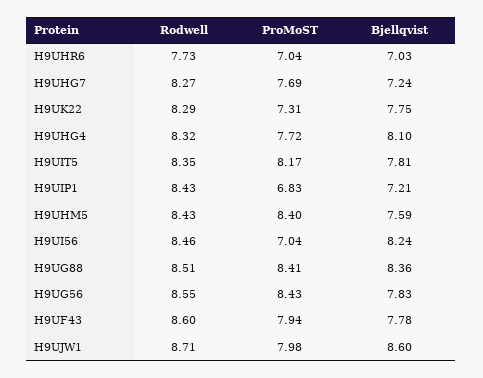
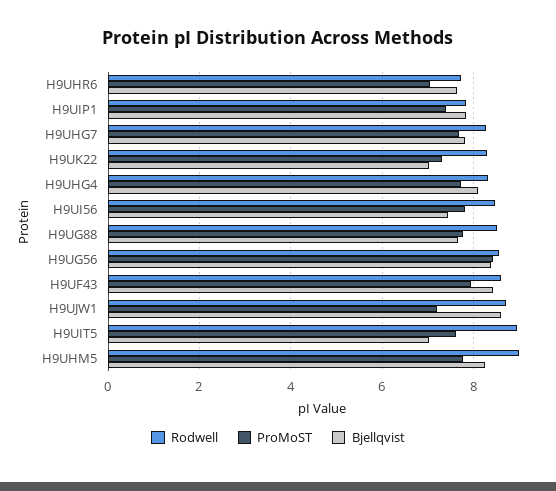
Bjellqvist, H9UHR6: 7.03 -> 7.6
Bjellqvist, H9UHG7: 7.24 -> 7.8
Bjellqvist, H9UK22: 7.75 -> 7
Rodwell, H9UIT5: 8.35 -> 9
ProMoST, H9UIT5: 8.17 -> 7.6
Bjellqvist, H9UIT5: 7.81 -> 7
Rodwell, H9UIP1: 8.43 -> 7.8
ProMoST, H9UIP1: 6.83 -> 7.4
Bjellqvist, H9UIP1: 7.21 -> 7.8
Rodwell, H9UHM5: 8.43 -> 9
ProMoST, H9UHM5: 8.4 -> 7.8
Bjellqvist, H9UHM5: 7.59 -> 8.2
ProMoST, H9UI56: 7.04 -> 7.8
Bjellqvist, H9UI56: 8.24 -> 7.4
ProMoST, H9UG88: 8.41 -> 7.8
Bjellqvist, H9UG88: 8.36 -> 7.6
Bjellqvist, H9UG56: 7.83 -> 8.4
Bjellqvist, H9UF43: 7.78 -> 8.4
ProMoST, H9UJW1: 7.98 -> 7.2

